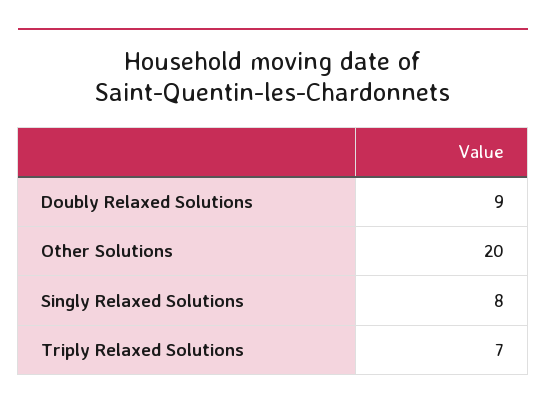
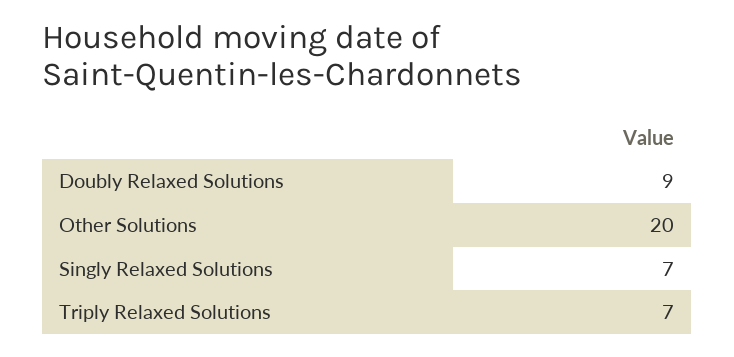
Singly Relaxed Solutions: 8 -> 7

